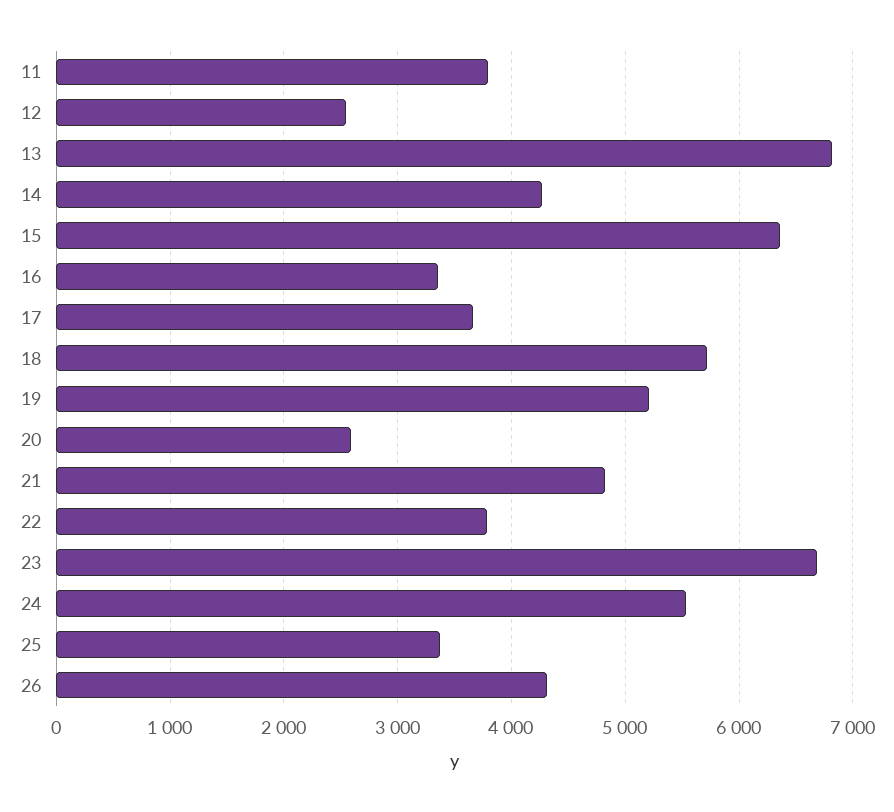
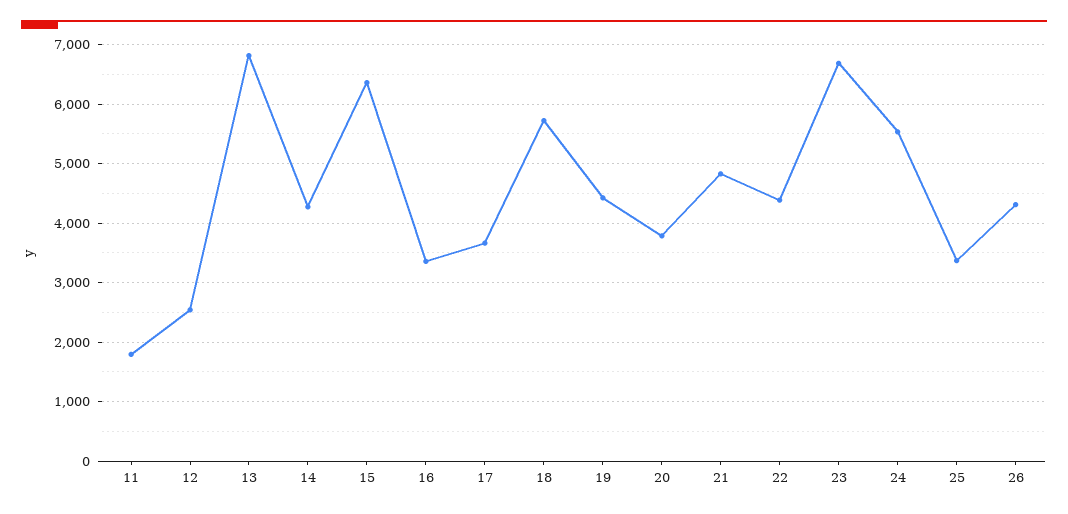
11: 3800 -> 1800
19: 5200 -> 4400
20: 2600 -> 3800
22: 3800 -> 4400

